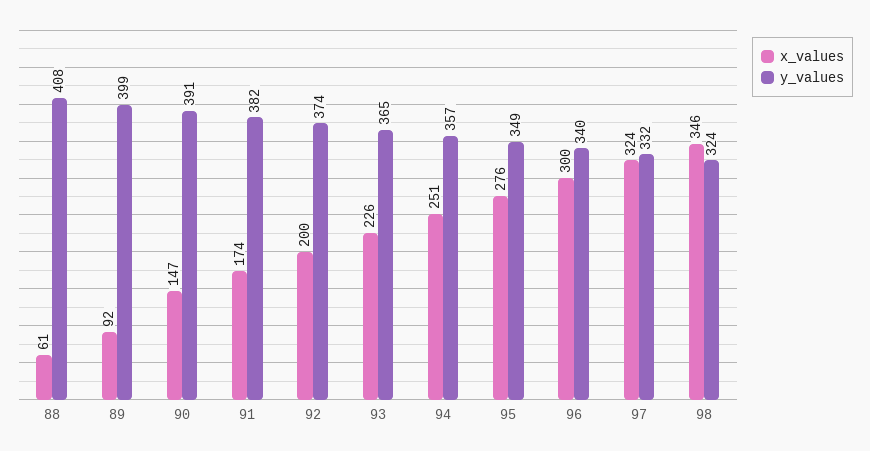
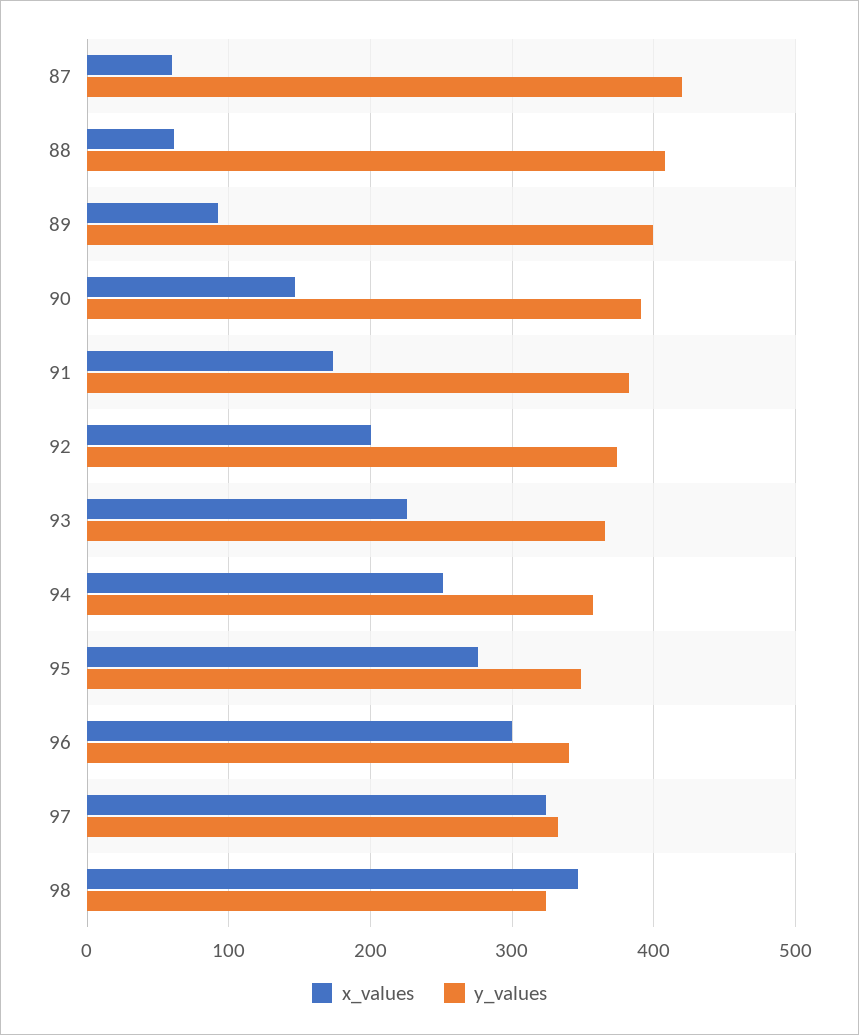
x_values, 87: none -> 60
y_values, 87: none -> 420

